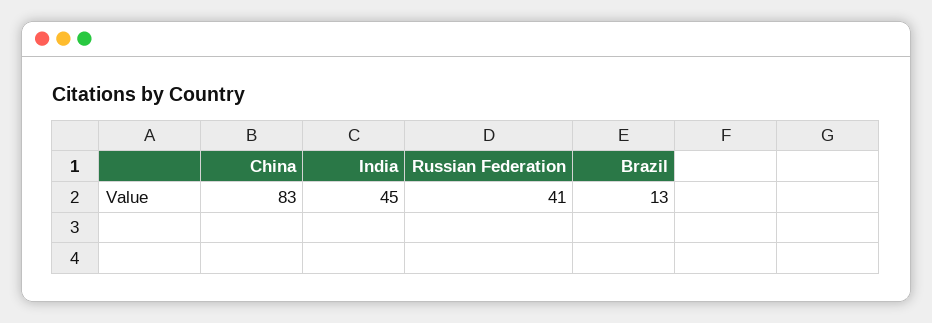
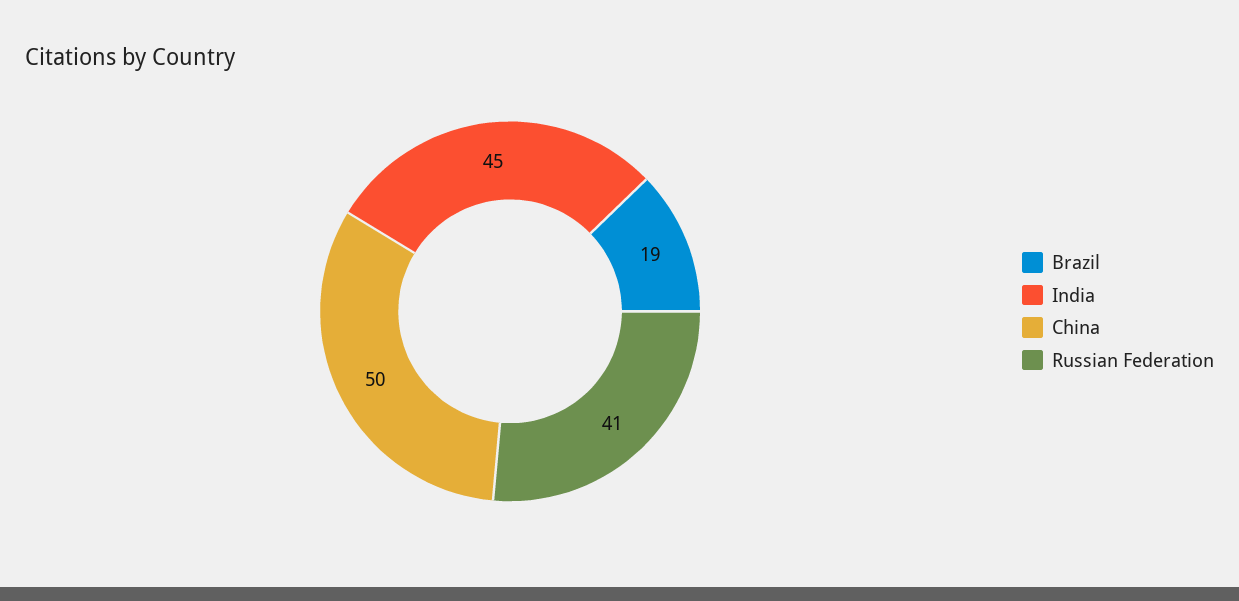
China: 83 -> 50
Brazil: 13 -> 19

